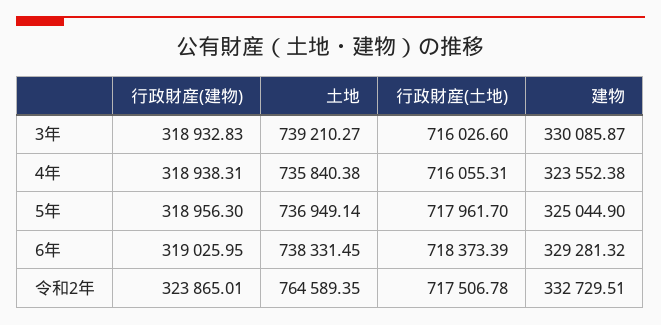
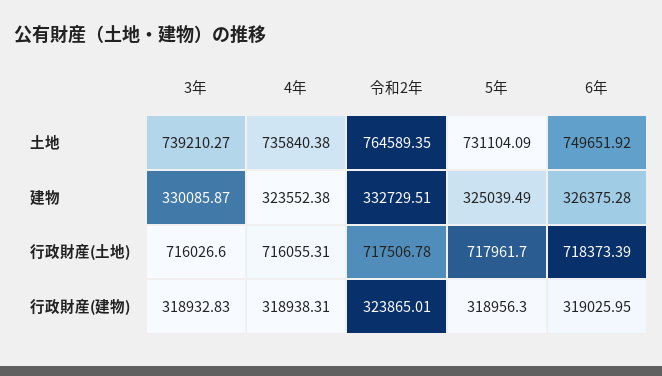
土地, 5年: 736949.14 -> 731104.09
建物, 5年: 325044.9 -> 325039.49
土地, 6年: 738331.45 -> 749651.92
建物, 6年: 329281.32 -> 326375.28

